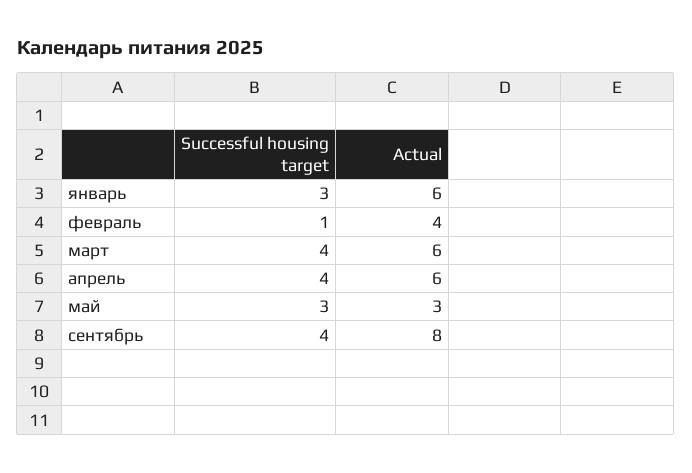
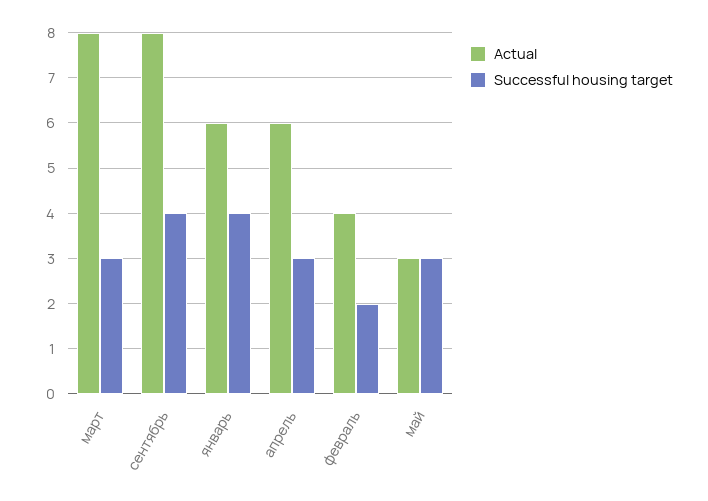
Successful housing target, январь: 3 -> 4
Successful housing target, февраль: 1 -> 2
Successful housing target, март: 4 -> 3
Actual, март: 6 -> 8
Successful housing target, апрель: 4 -> 3

